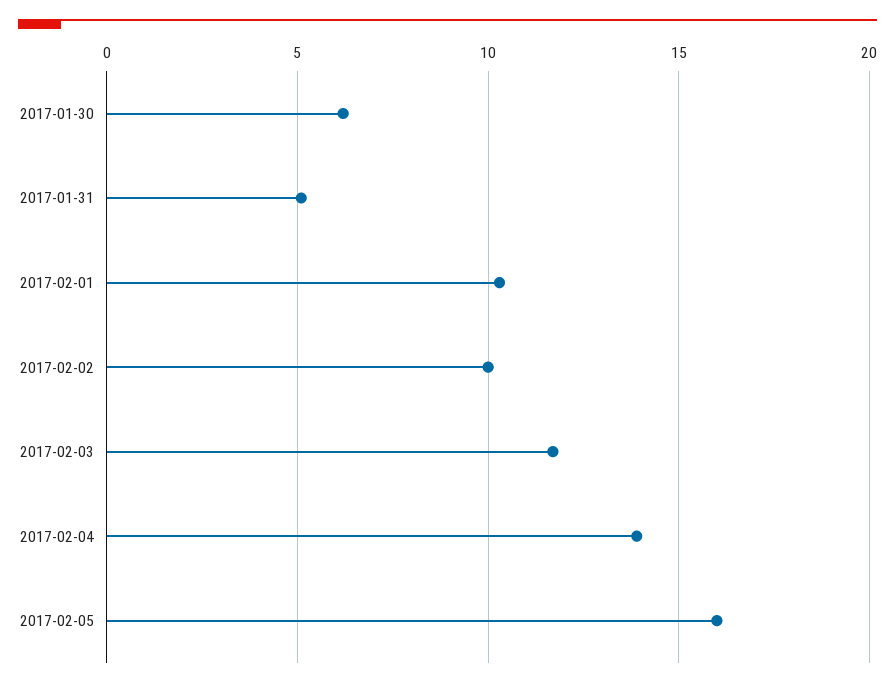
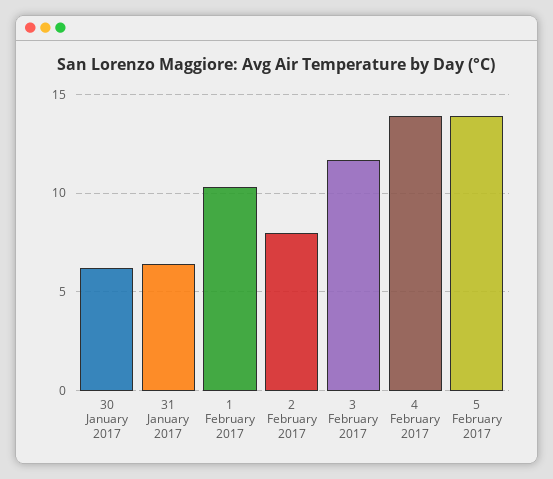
2017-01-31: 5 -> 6.5
2017-02-02: 10 -> 8
2017-02-05: 16 -> 14

